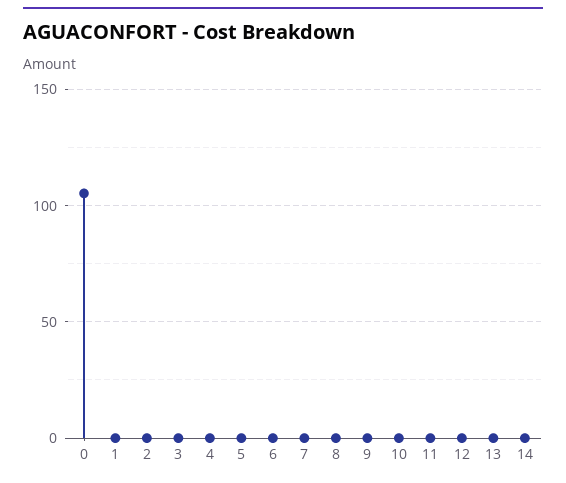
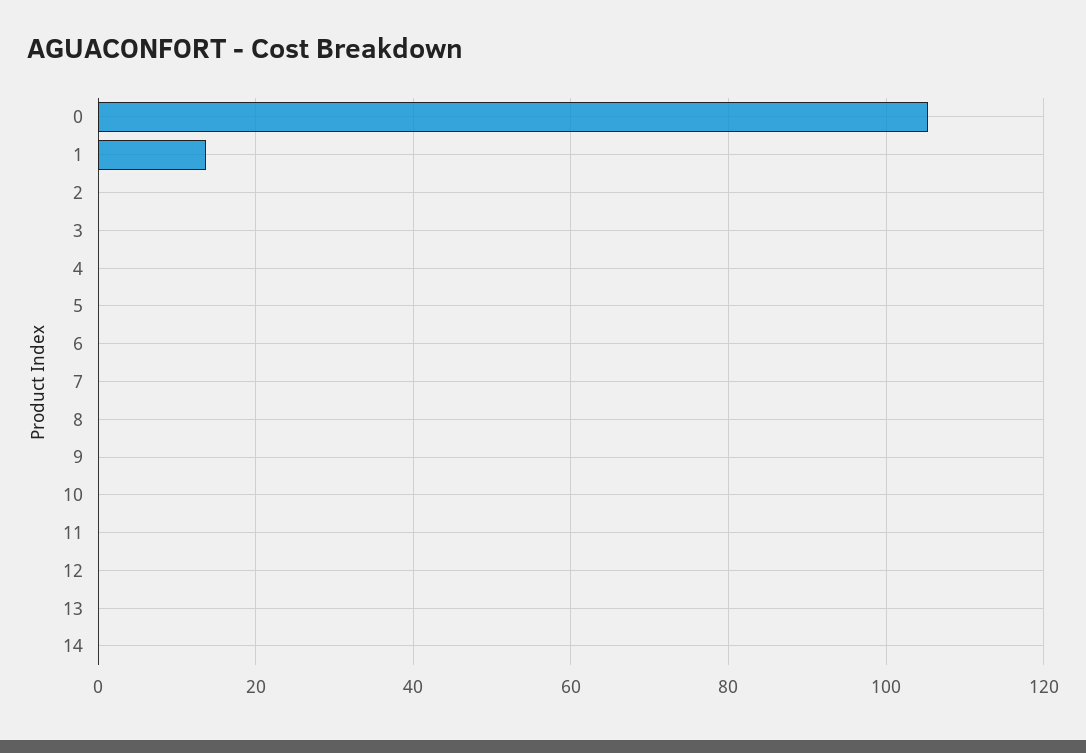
1: 0 -> 14

